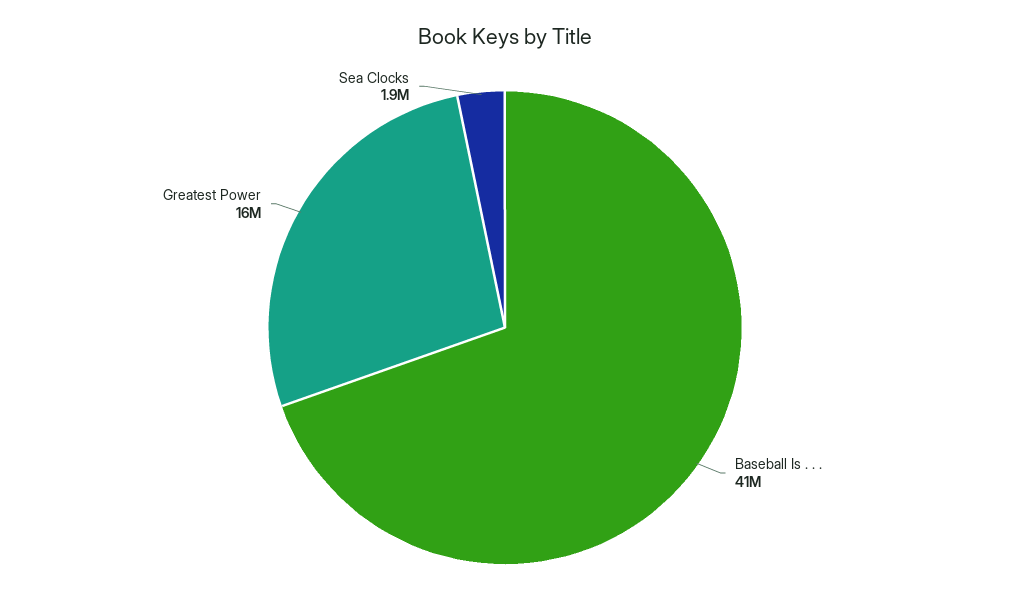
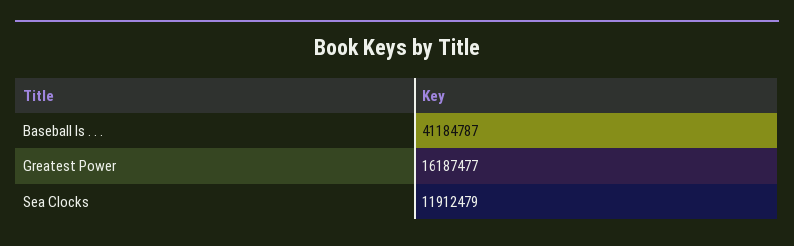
Sea Clocks: 1900000 -> 11912479

